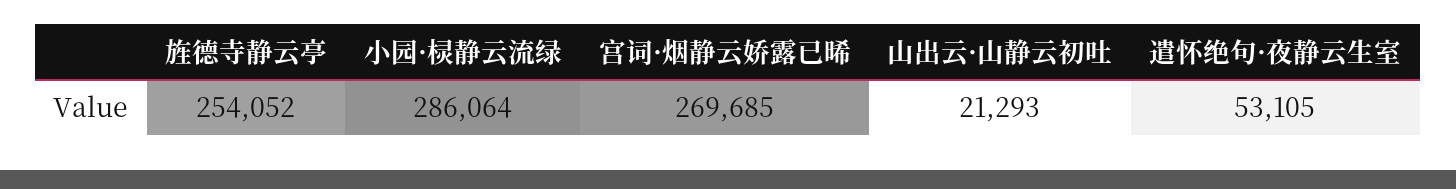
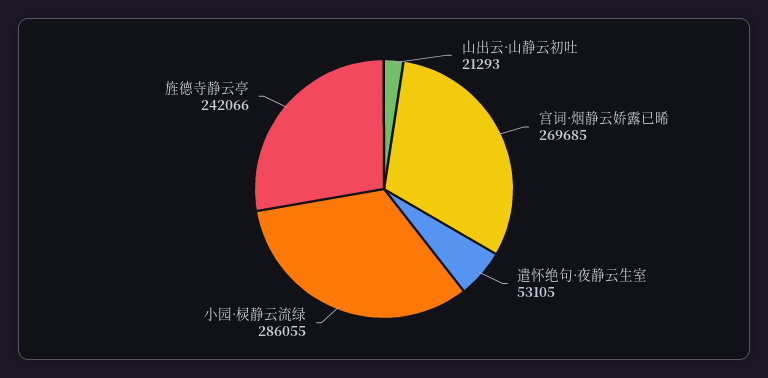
旌德寺静云亭: 254052 -> 242066
小园·棂静云流绿: 286064 -> 286055

